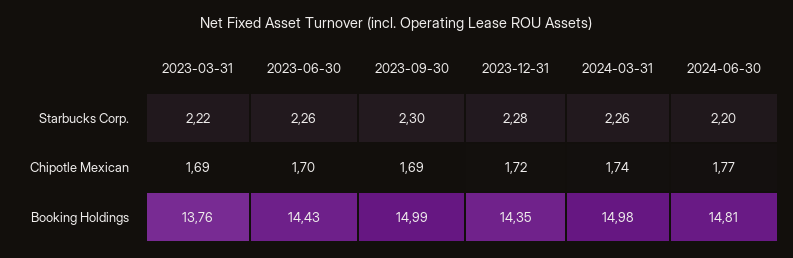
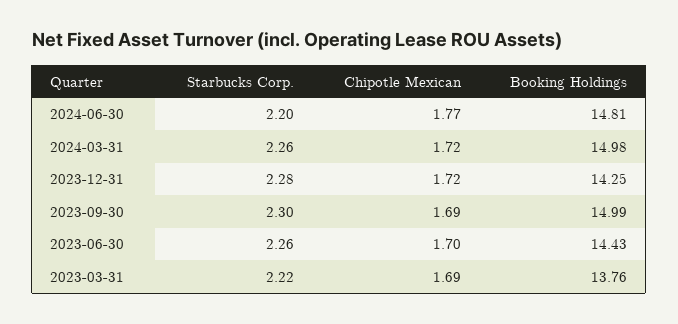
2024-03-31, Chipotle Mexican: 1.74 -> 1.72
2023-12-31, Booking Holdings: 14.35 -> 14.25

